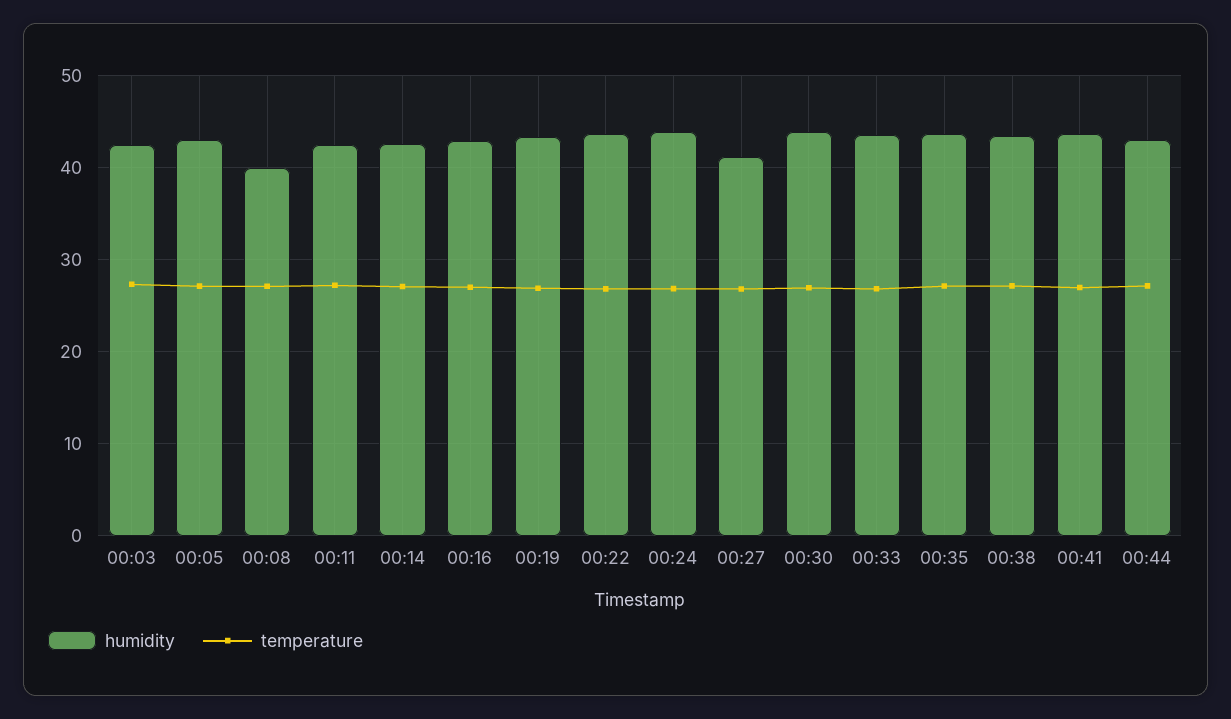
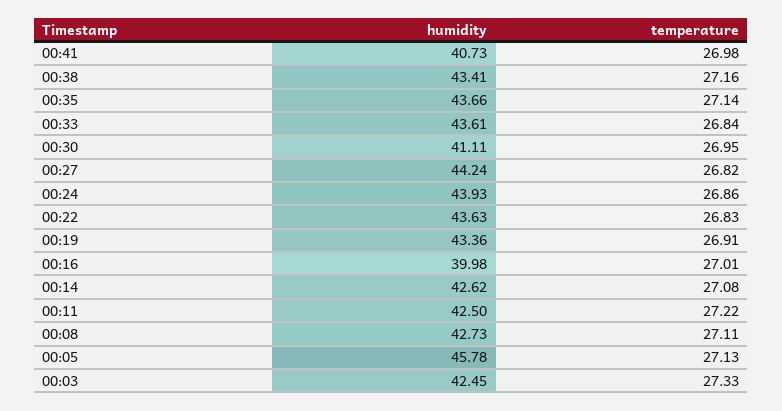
humidity, 00:05: 43 -> 45.78
humidity, 00:08: 40 -> 42.73
humidity, 00:16: 43 -> 39.98
humidity, 00:27: 41 -> 44.24
humidity, 00:30: 44 -> 41.11
humidity, 00:41: 44 -> 40.73
humidity, 00:44: 43 -> none
temperature, 00:44: 27 -> none

